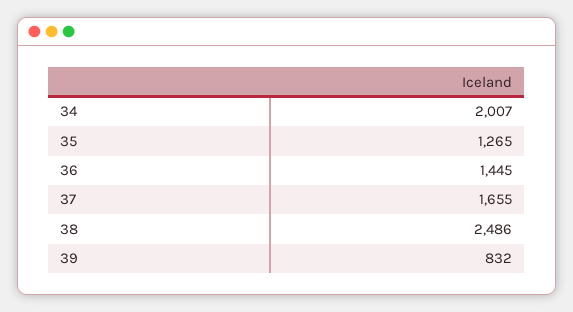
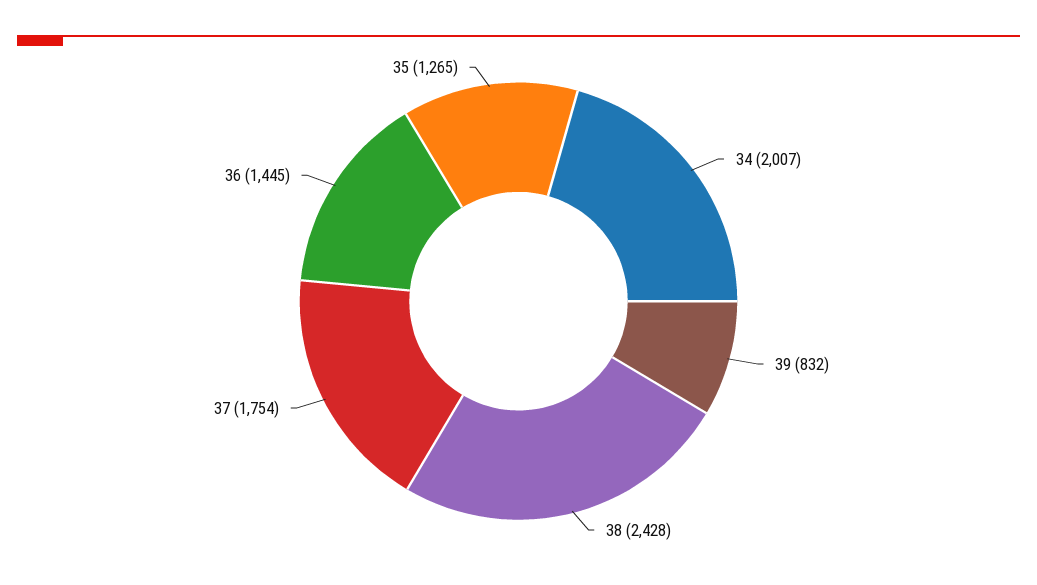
37: 1655 -> 1754
38: 2486 -> 2428

